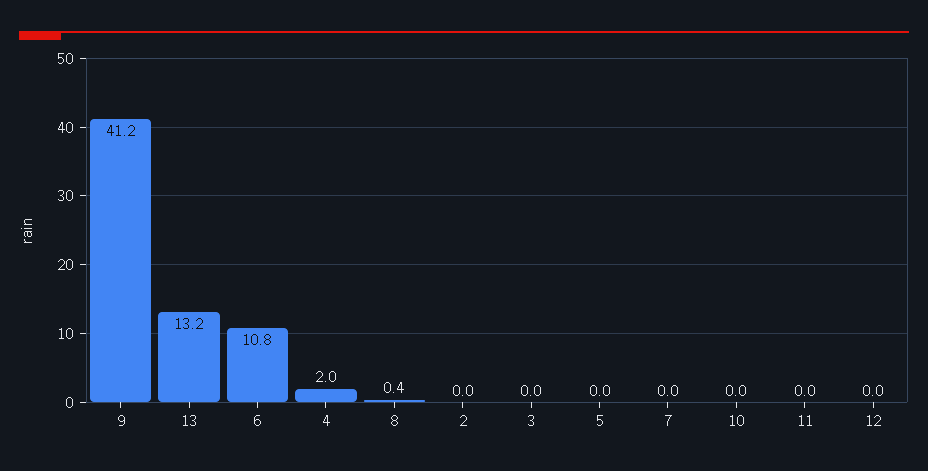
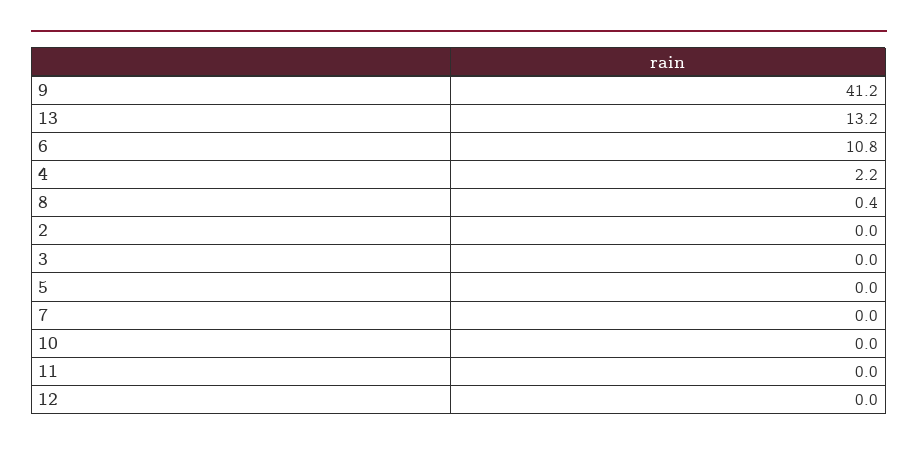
4: 2 -> 2.2

